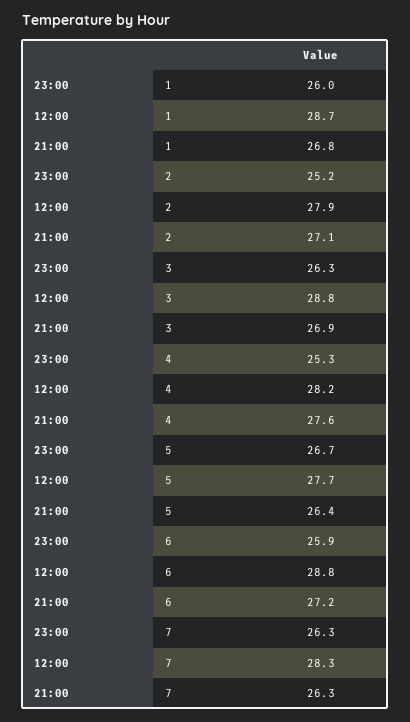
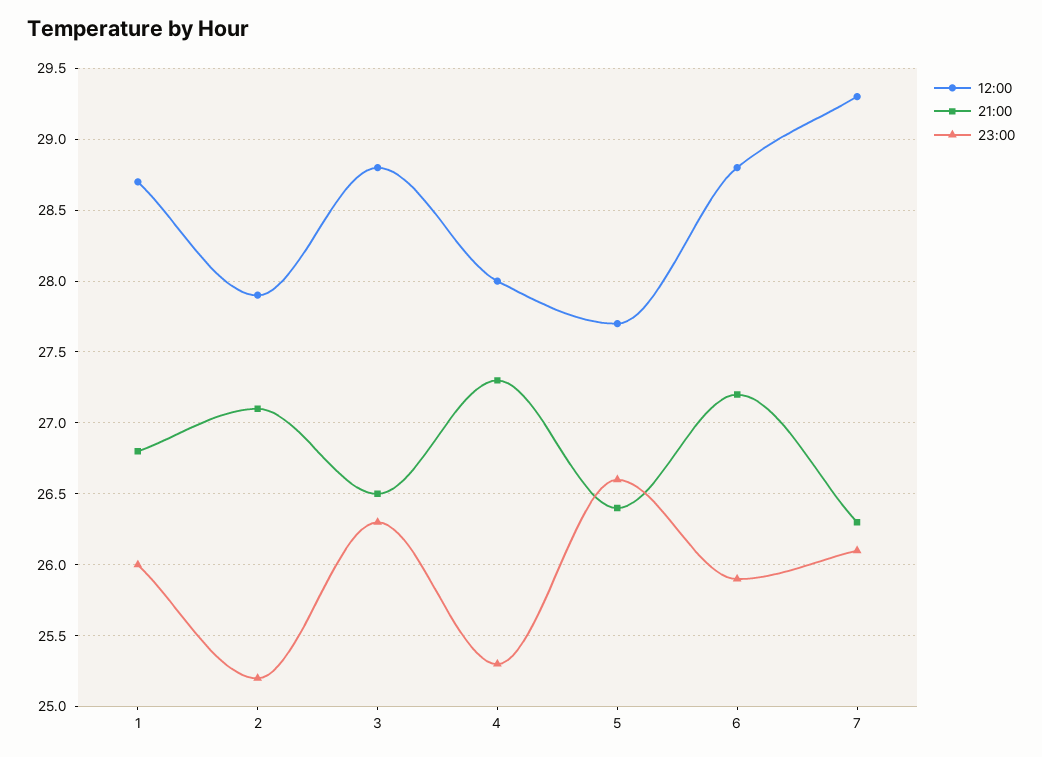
21:00, 3: 26.9 -> 26.5
12:00, 4: 28.2 -> 28
21:00, 4: 27.6 -> 27.3
23:00, 5: 26.7 -> 26.6
23:00, 7: 26.3 -> 26.1
12:00, 7: 28.3 -> 29.3

